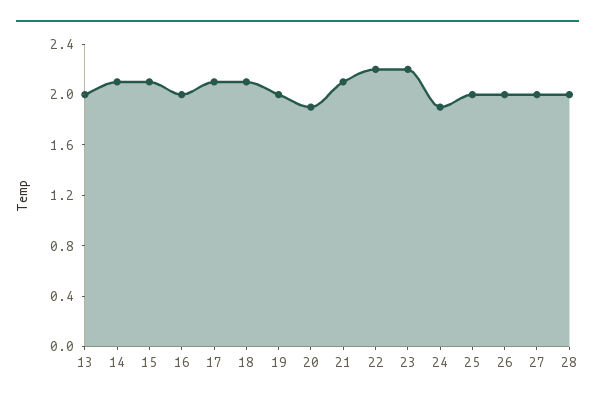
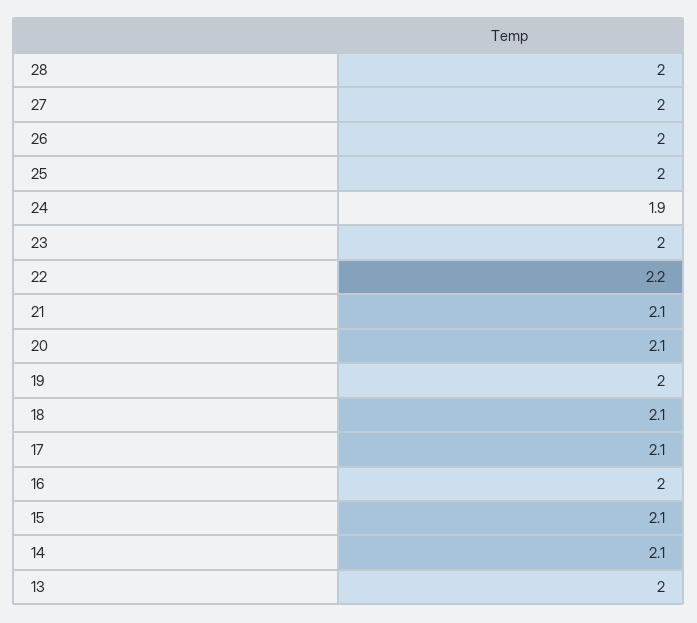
20: 1.9 -> 2.1
23: 2.2 -> 2

